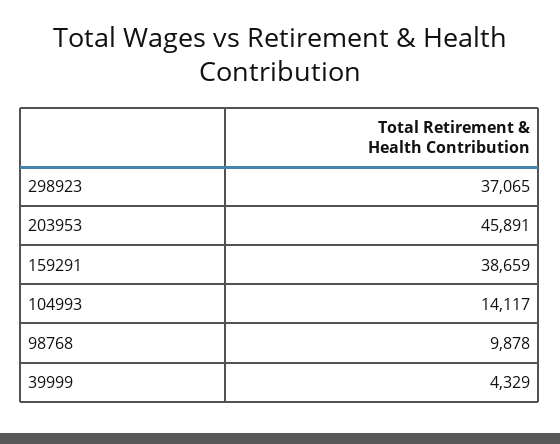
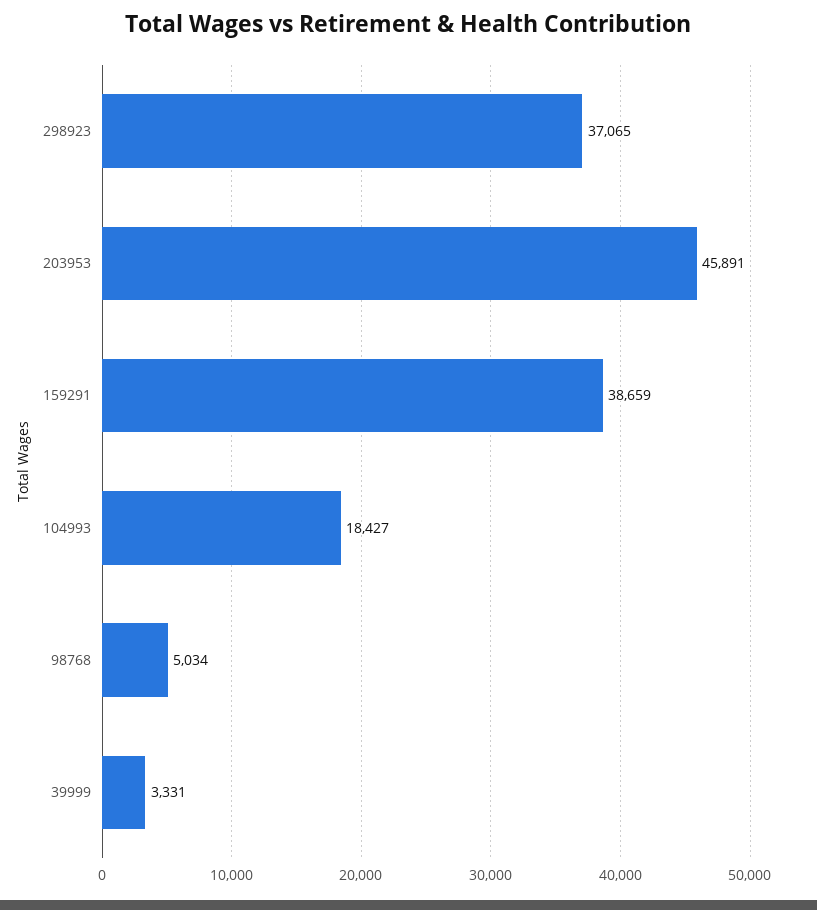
104993: 14117 -> 18427
98768: 9878 -> 5034
39999: 4329 -> 3331

